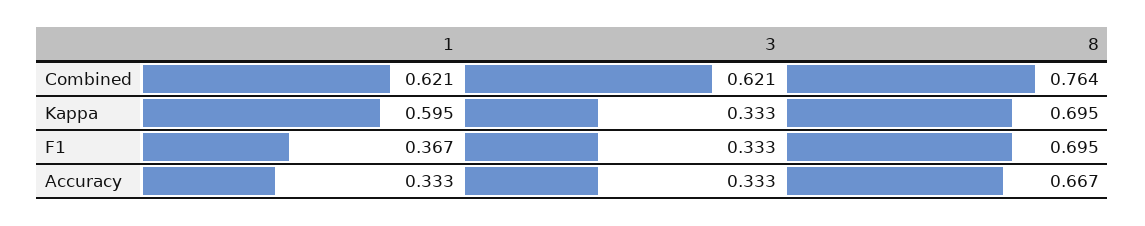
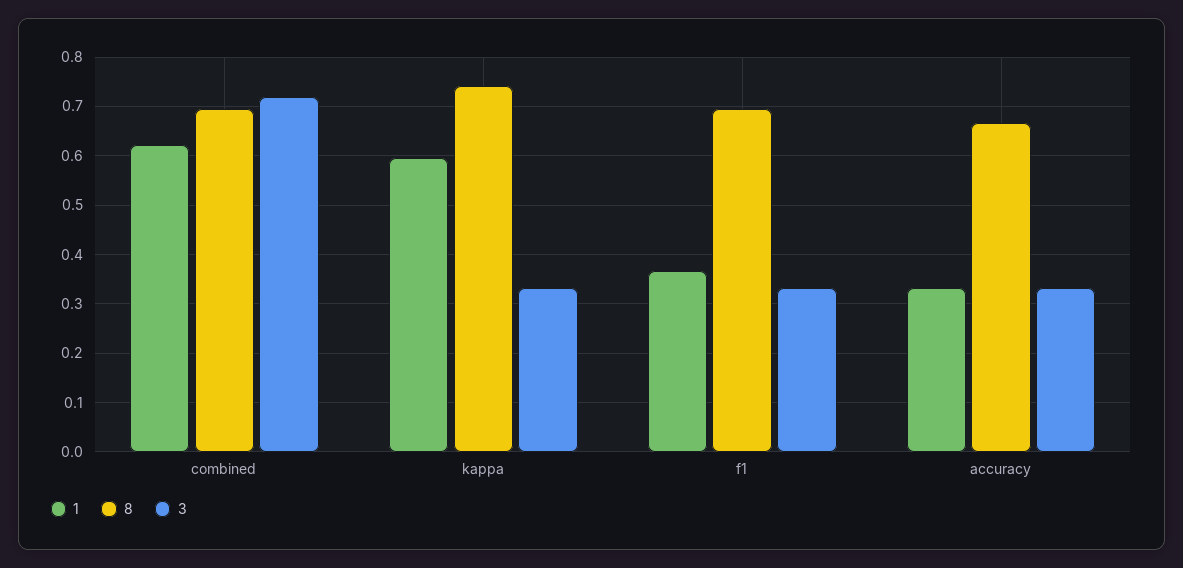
3, Combined: 0.621 -> 0.72
8, Combined: 0.764 -> 0.7
8, Kappa: 0.695 -> 0.74

